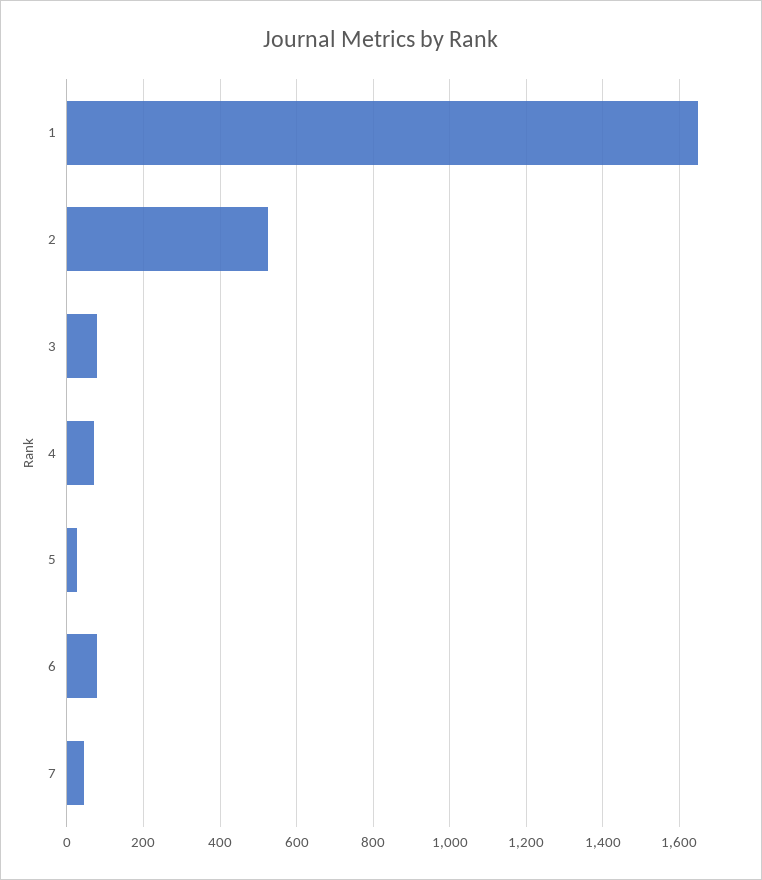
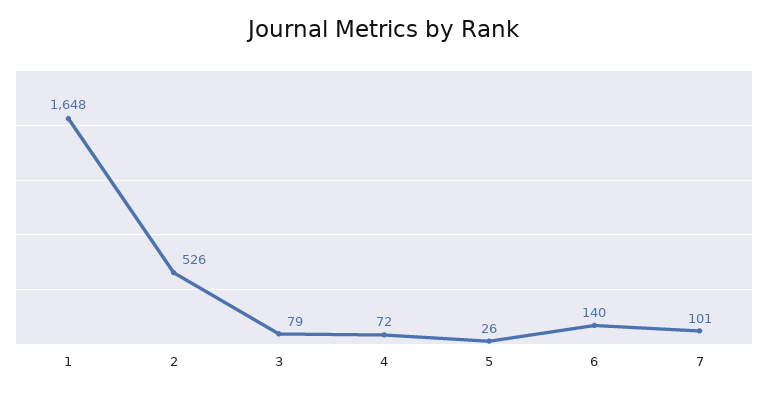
6: 80 -> 140
7: 40 -> 101

